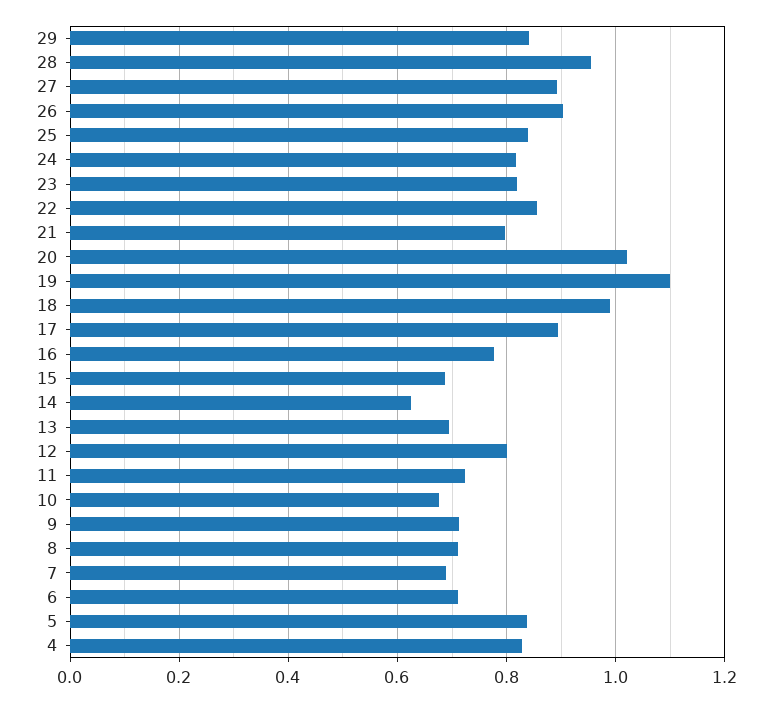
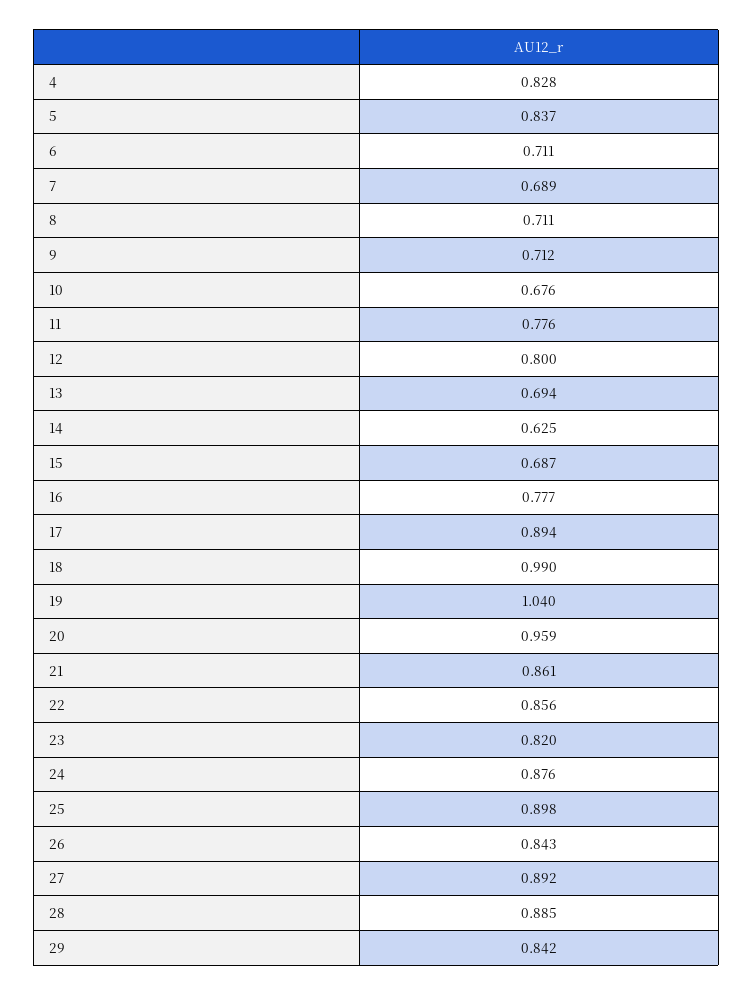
28: 0.96 -> 0.885
26: 0.9 -> 0.843
25: 0.84 -> 0.898
24: 0.82 -> 0.876
21: 0.8 -> 0.861
20: 1.02 -> 0.959
19: 1.1 -> 1.04
11: 0.72 -> 0.776

